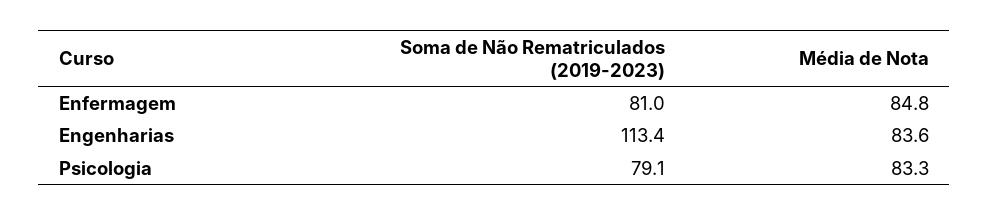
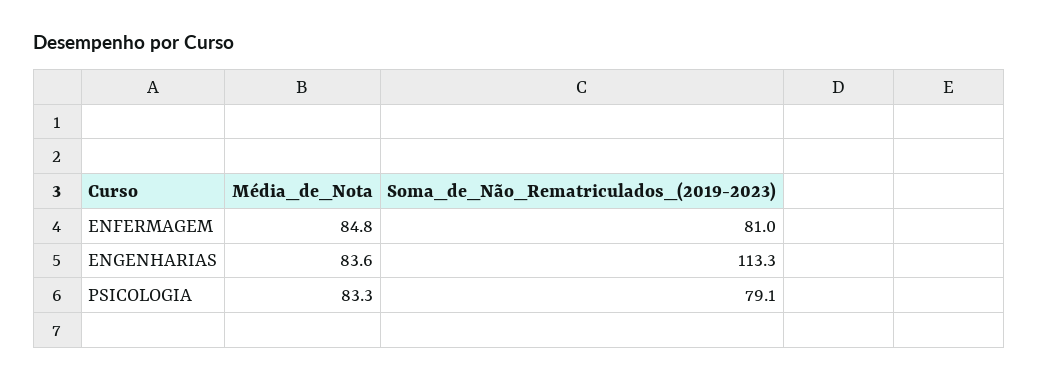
Soma de Não Rematriculados (2019-2023), Engenharias: 113.4 -> 113.3

